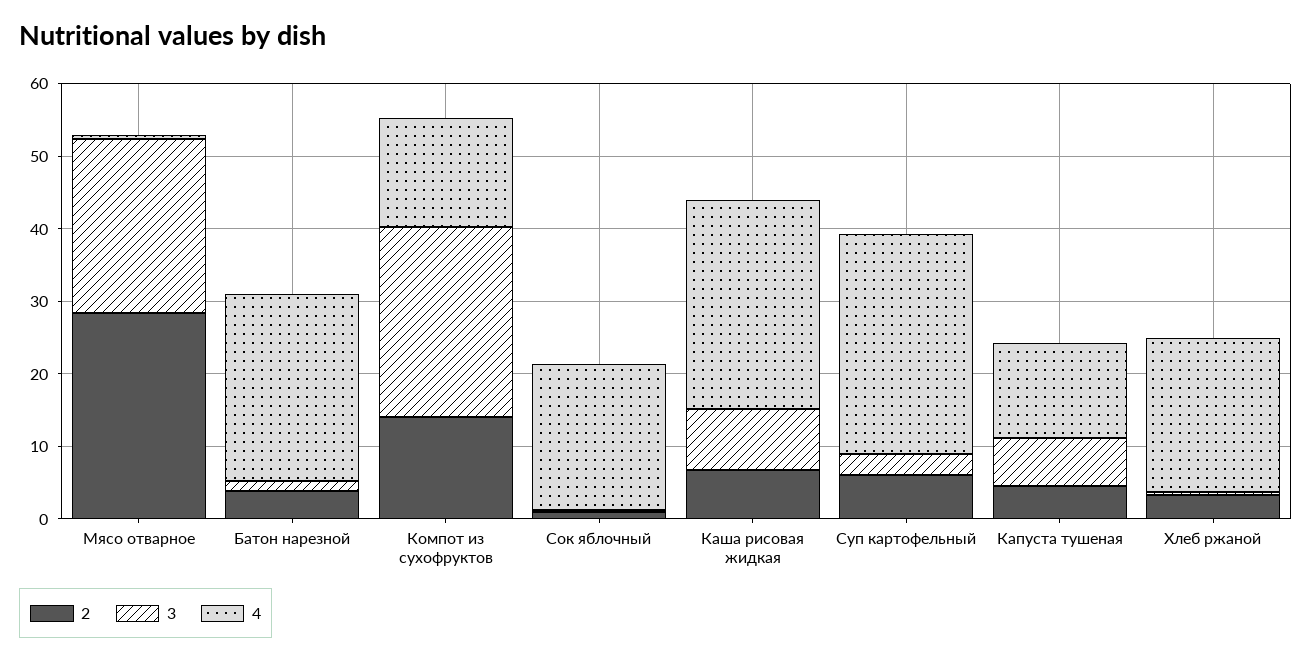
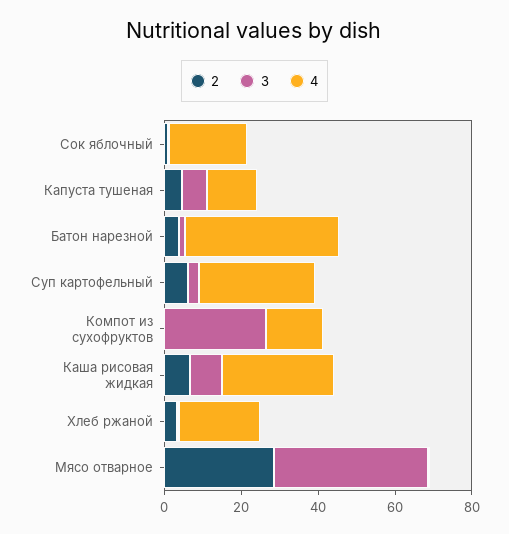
3, Мясо отварное: 24 -> 40
4, Батон нарезной: 26 -> 40
2, Компот из сухофруктов: 14 -> 0

